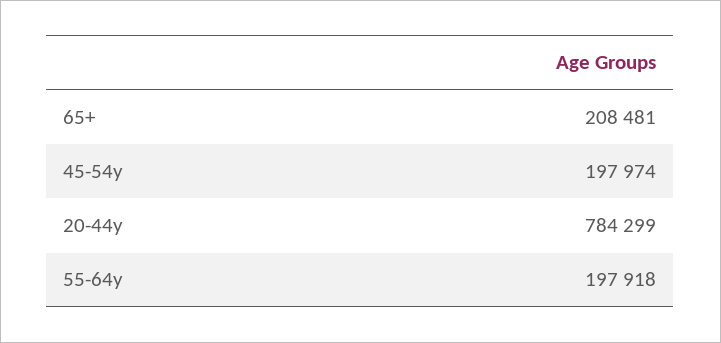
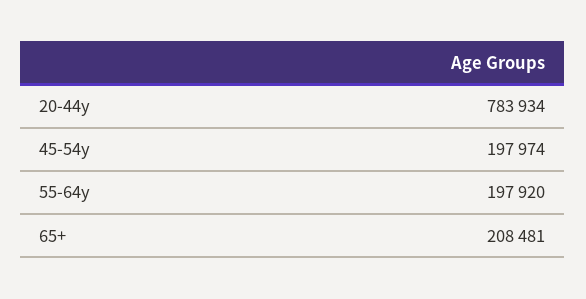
20-44y: 784299 -> 783934
55-64y: 197918 -> 197920

